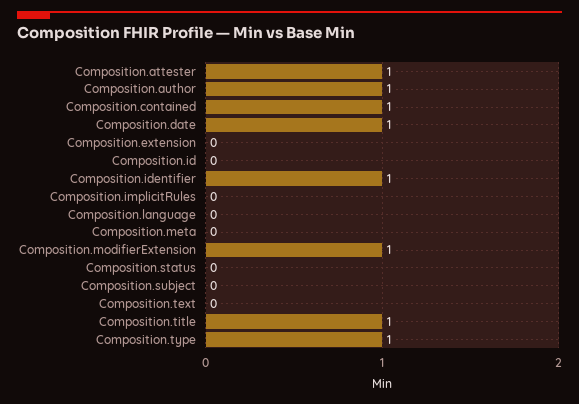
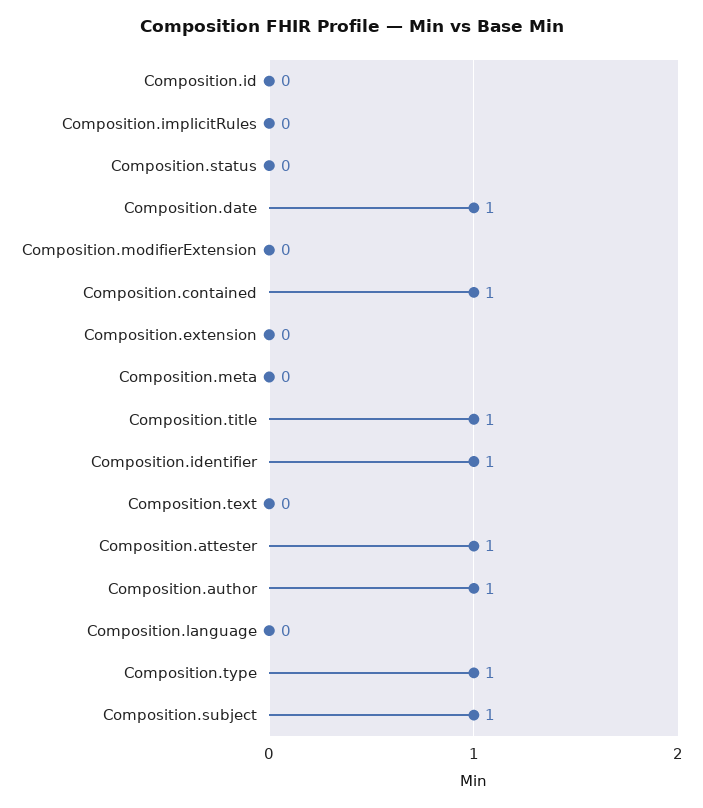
Composition.modifierExtension: 1 -> 0
Composition.subject: 0 -> 1

